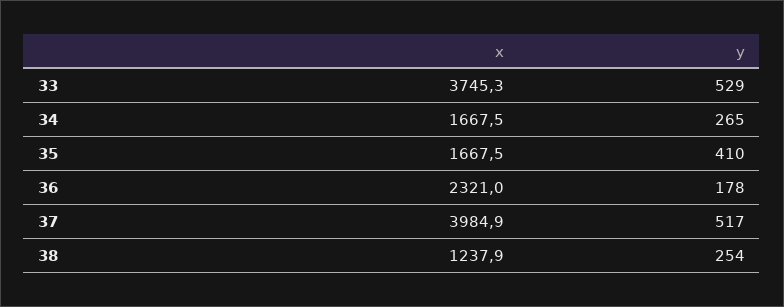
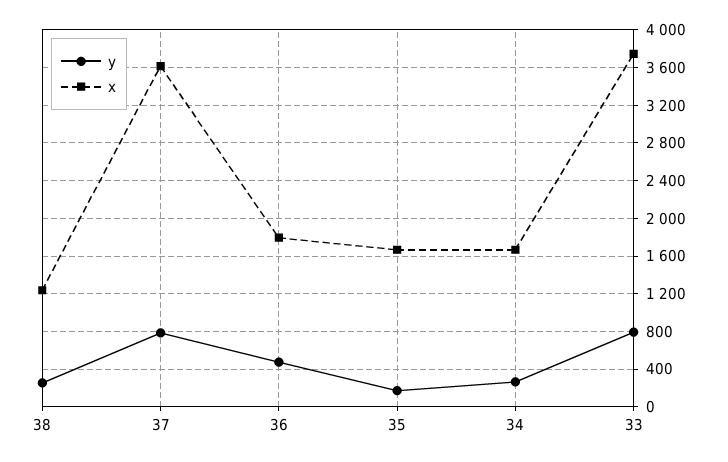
y, 33: 529 -> 800
y, 35: 410 -> 200
x, 36: 2321 -> 1800
y, 36: 178 -> 500
x, 37: 3984.9 -> 3600
y, 37: 517 -> 800

